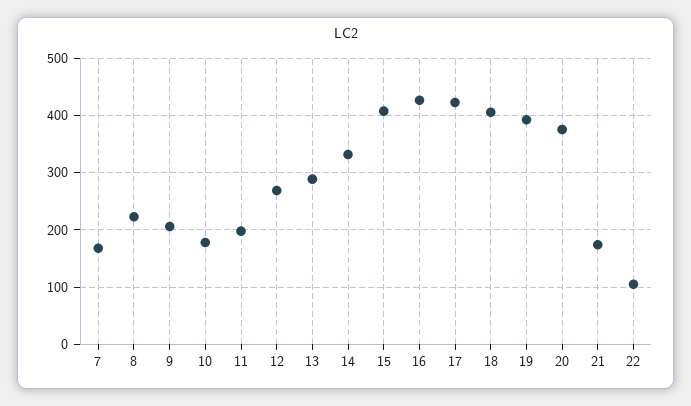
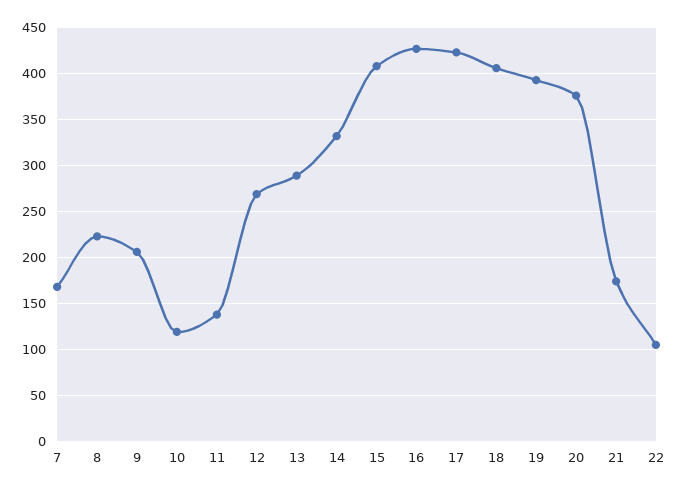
10: 180 -> 120
11: 200 -> 140

